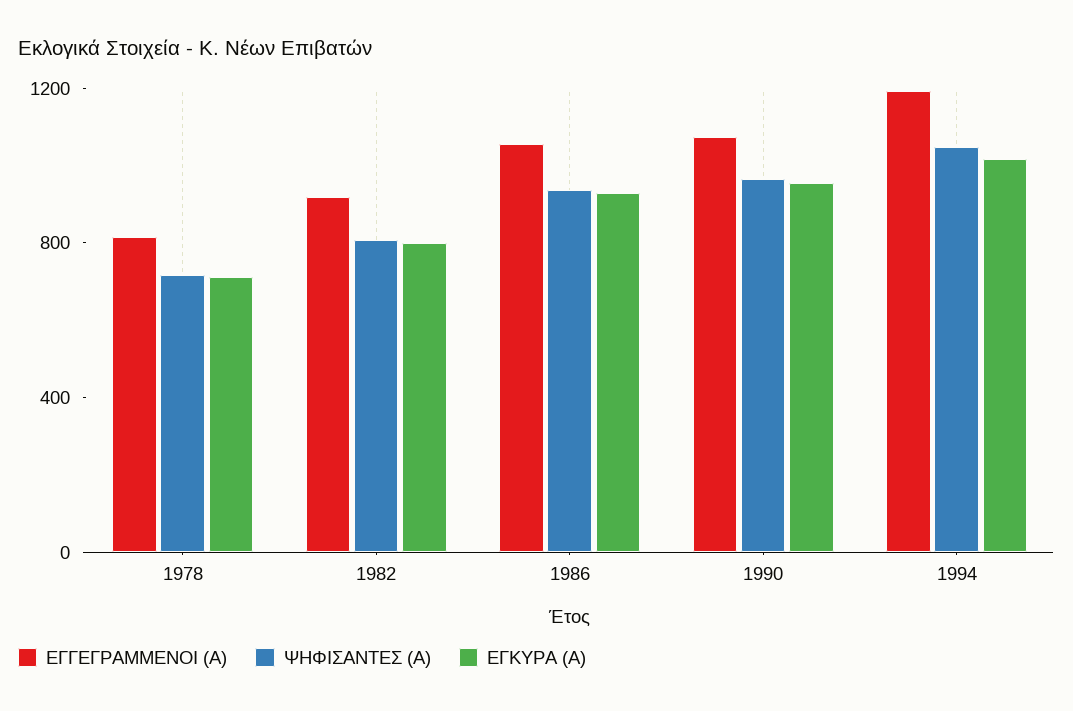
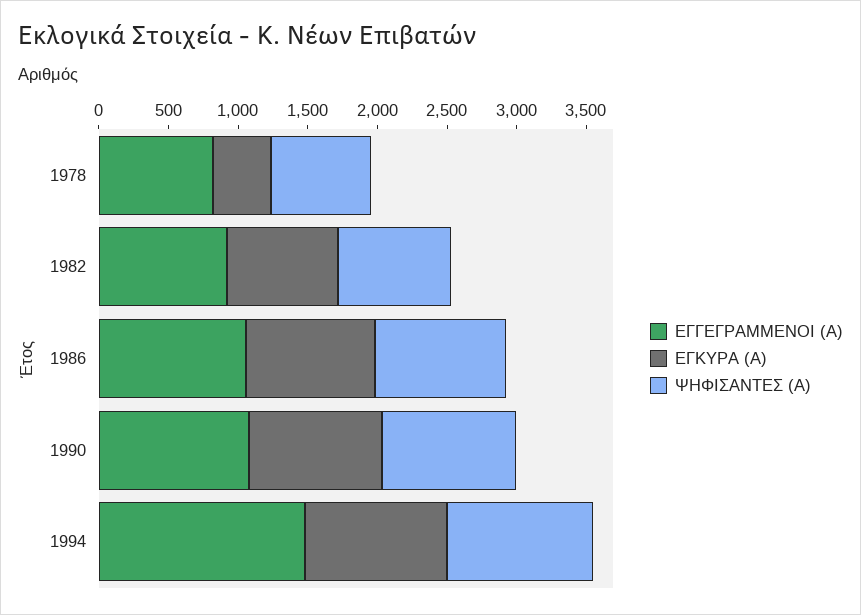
ΕΓΚΥΡΑ (Α), 1978: 700 -> 400
ΕΓΓΕΓΡΑΜΜΕΝΟΙ (Α), 1994: 1200 -> 1500

